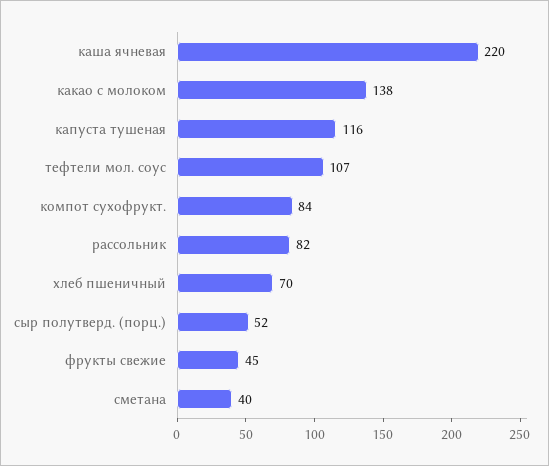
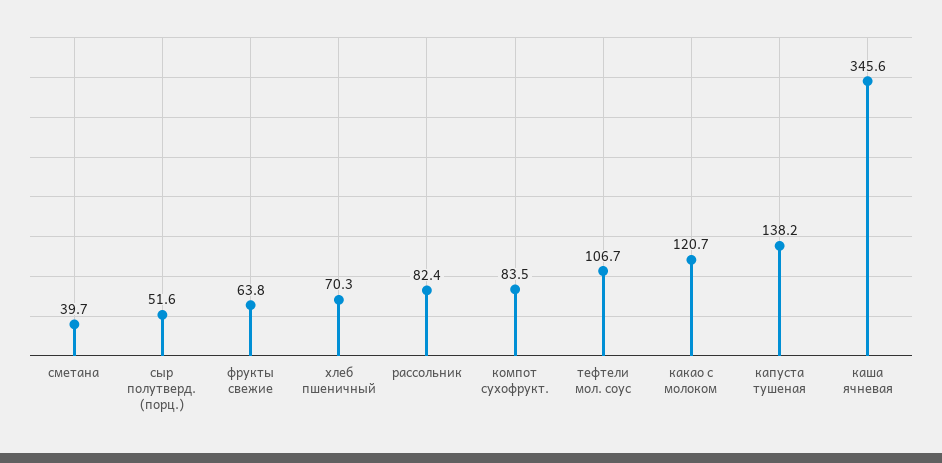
каша ячневая: 220 -> 345.6
какао с молоком: 138 -> 120.7
капуста тушеная: 116 -> 138.2
фрукты свежие: 45 -> 63.8

